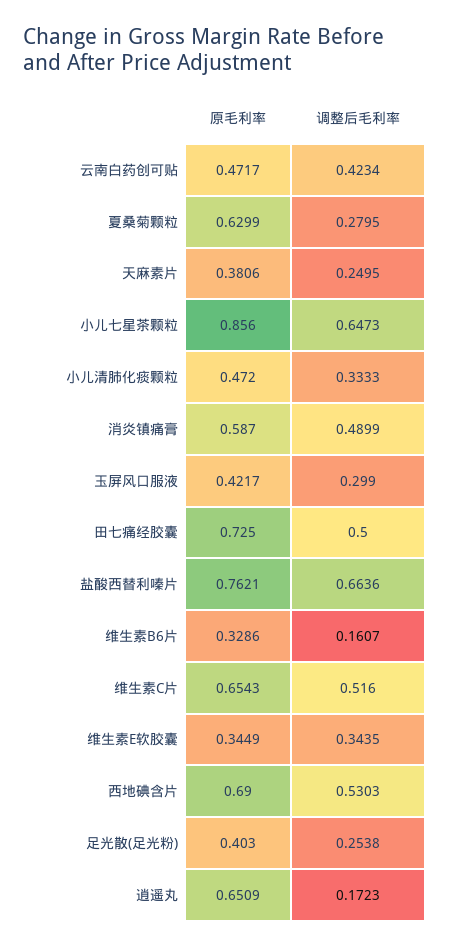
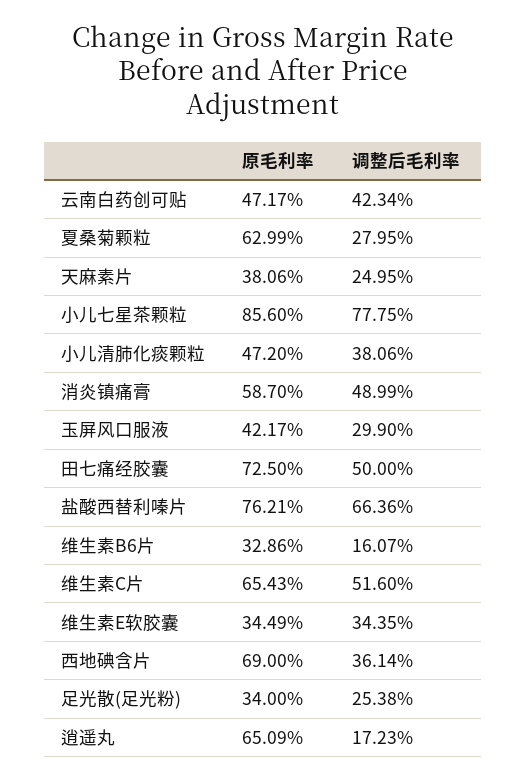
调整后毛利率, 小儿七星茶颗粒: 0.6473 -> 0.7775
调整后毛利率, 小儿清肺化痰颗粒: 0.3333 -> 0.3806
调整后毛利率, 西地碘含片: 0.5303 -> 0.3614
原毛利率, 足光散(足光粉): 0.403 -> 0.34

